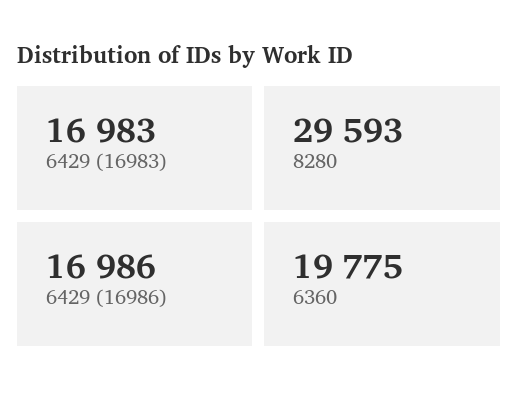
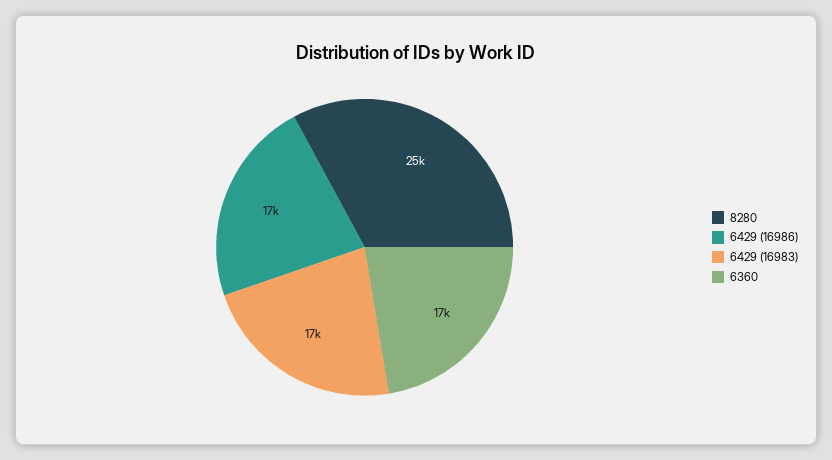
8280: 29593 -> 25000
6360: 19775 -> 17000

